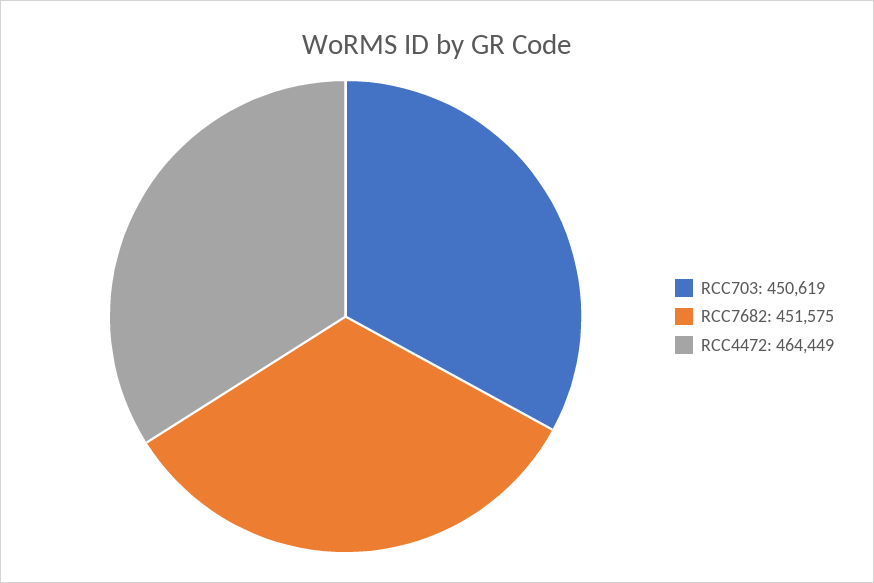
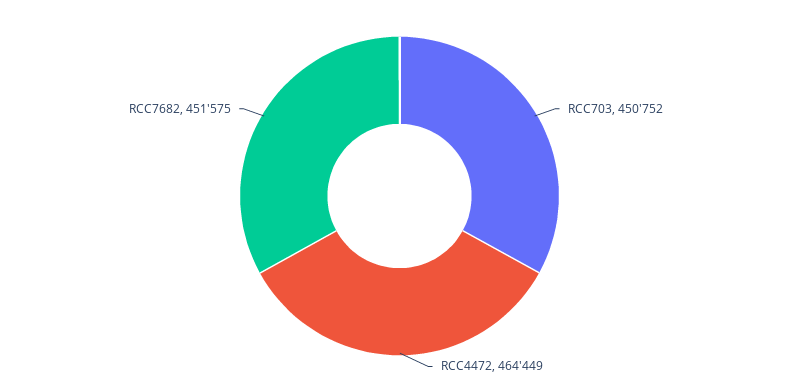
RCC703: 450619 -> 450752

